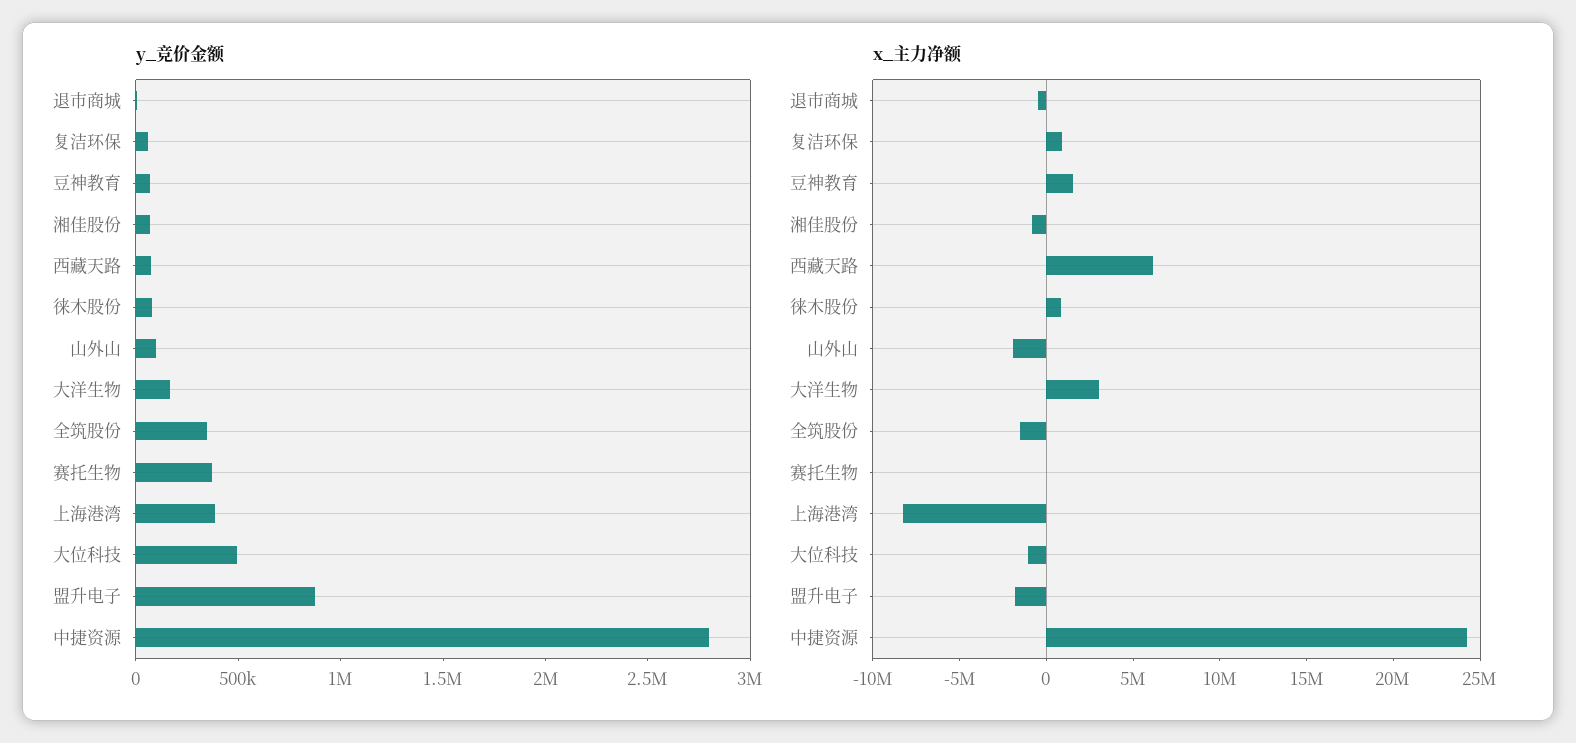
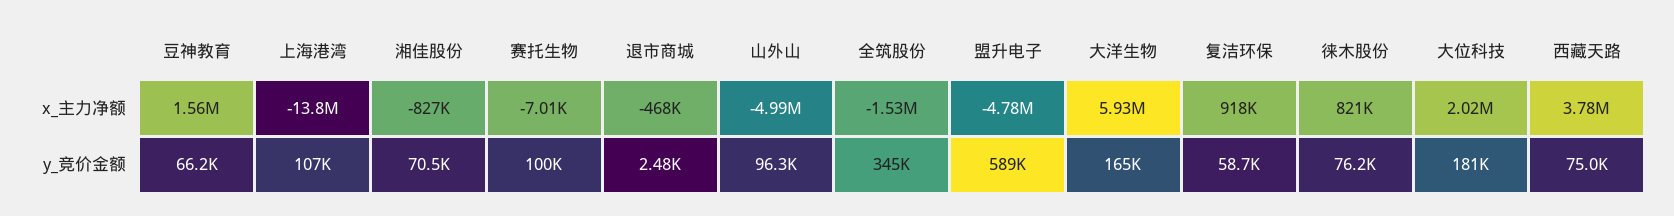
y_竞价金额, 赛托生物: 400000 -> 100000
y_竞价金额, 上海港湾: 400000 -> 107000
y_竞价金额, 大位科技: 500000 -> 181000
y_竞价金额, 盟升电子: 900000 -> 589000
y_竞价金额, 中捷资源: 2800000 -> none
x_主力净额, 西藏天路: 6000000 -> 3780000
x_主力净额, 山外山: -2000000 -> -4990000
x_主力净额, 大洋生物: 3000000 -> 5930000
x_主力净额, 上海港湾: -8000000 -> -13800000
x_主力净额, 大位科技: -1000000 -> 2020000
x_主力净额, 盟升电子: -2000000 -> -4780000
x_主力净额, 中捷资源: 24000000 -> none

